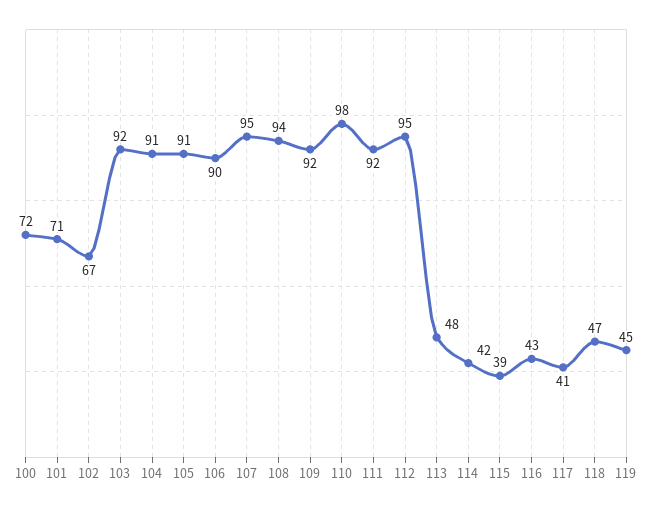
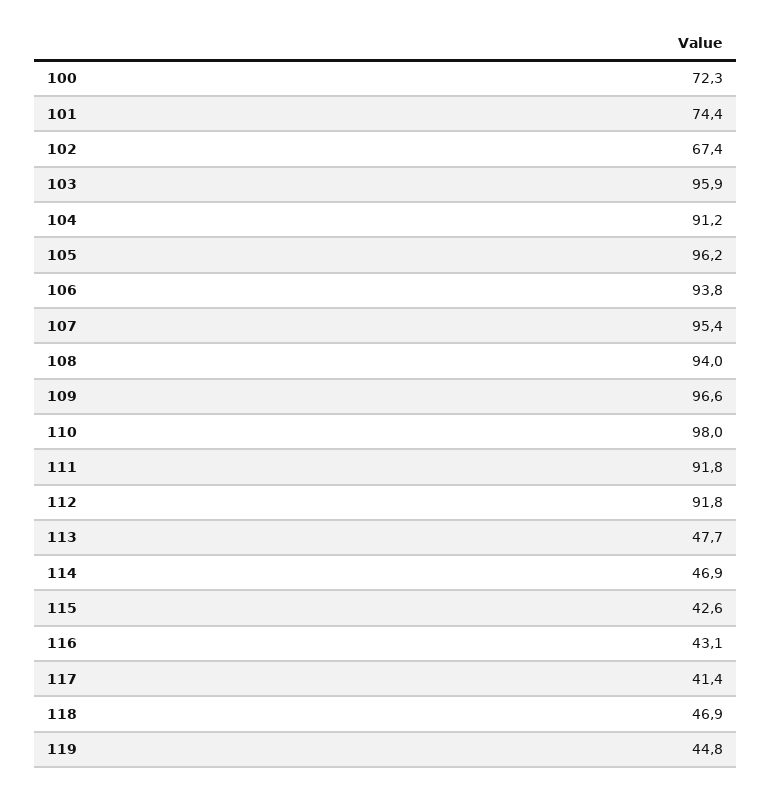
101: 71 -> 74.4
103: 92 -> 95.9
105: 91 -> 96.2
106: 90 -> 93.8
109: 92 -> 96.6
112: 95 -> 91.8
114: 42 -> 46.9
115: 39 -> 42.6

